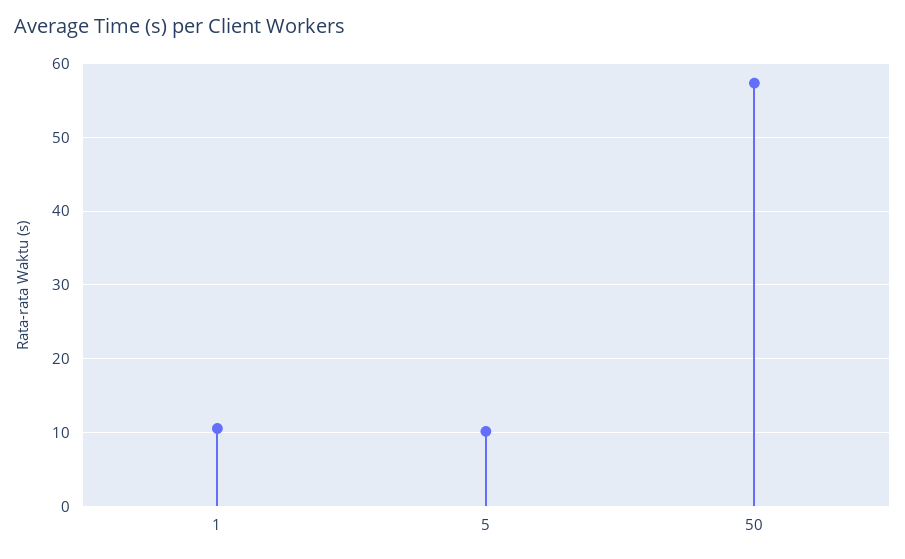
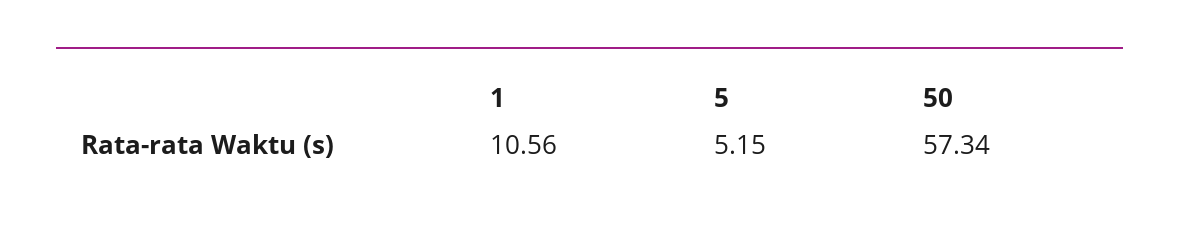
5: 10 -> 5.15

